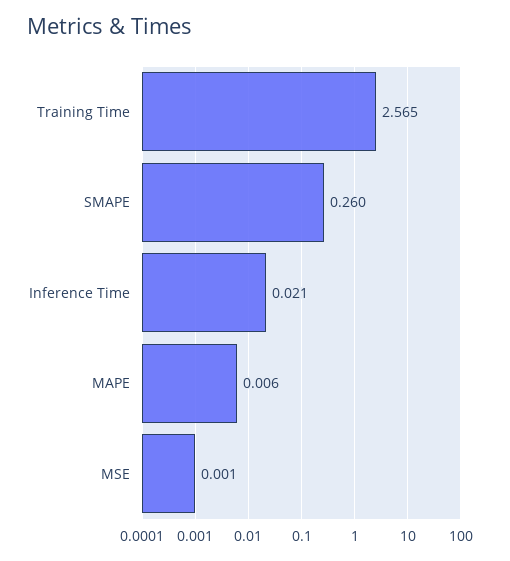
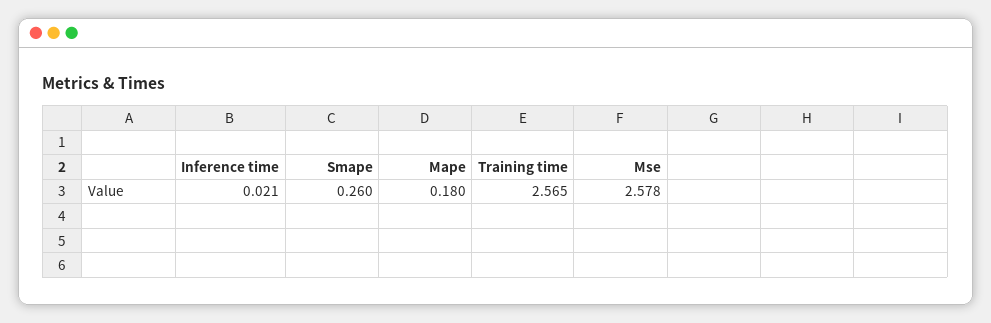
MAPE: 0.006 -> 0.18
MSE: 0.001 -> 2.578

